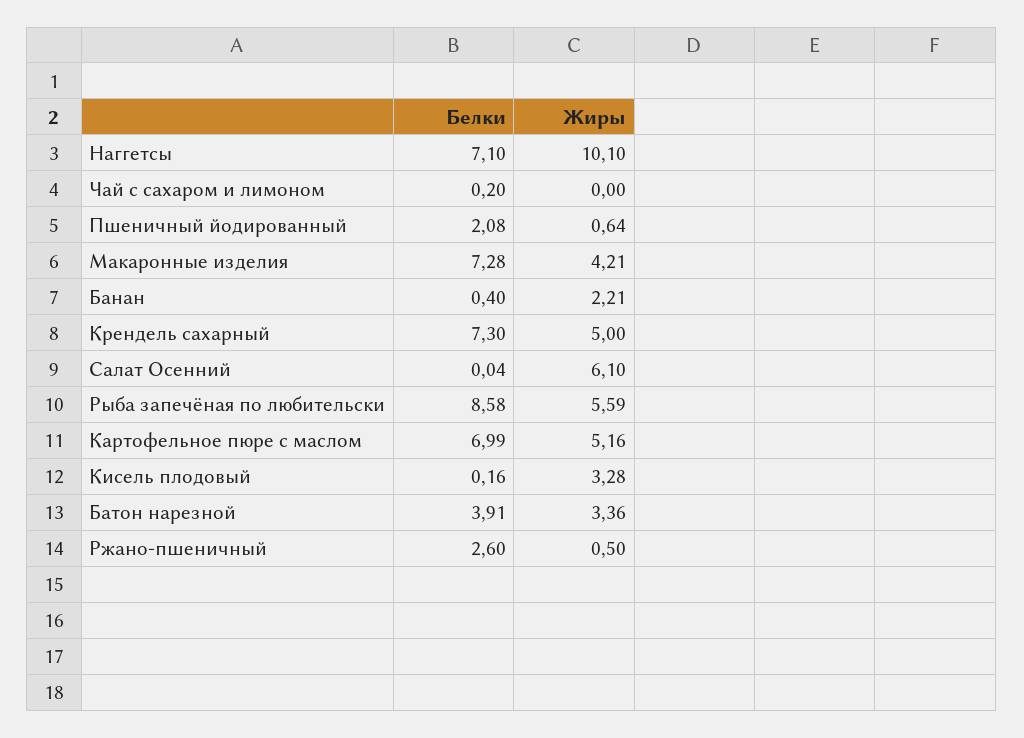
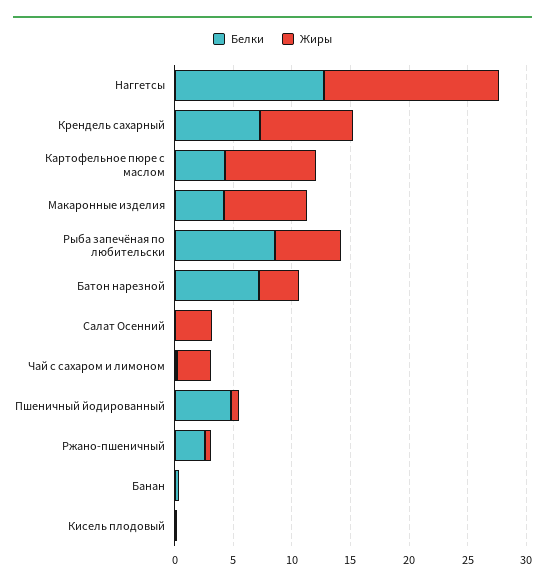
Белки, Наггетсы: 7.1 -> 13
Жиры, Наггетсы: 10.1 -> 15
Жиры, Чай с сахаром и лимоном: 0 -> 3
Белки, Пшеничный йодированный: 2.08 -> 5
Белки, Макаронные изделия: 7.28 -> 4
Жиры, Макаронные изделия: 4.21 -> 7
Жиры, Банан: 2.21 -> 0
Жиры, Крендель сахарный: 5 -> 8
Жиры, Салат Осенний: 6.1 -> 3
Белки, Картофельное пюре с маслом: 6.99 -> 4
Жиры, Картофельное пюре с маслом: 5.16 -> 8
Жиры, Кисель плодовый: 3.28 -> 0
Белки, Батон нарезной: 3.91 -> 7

